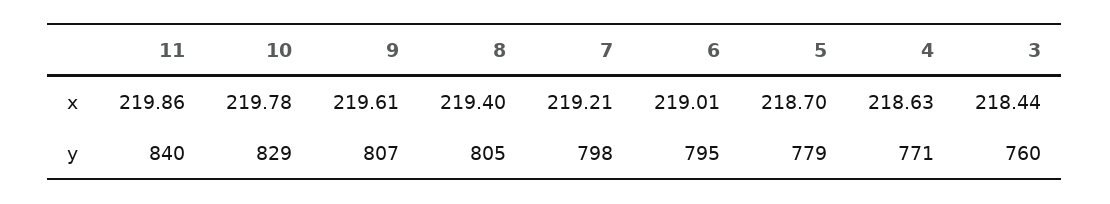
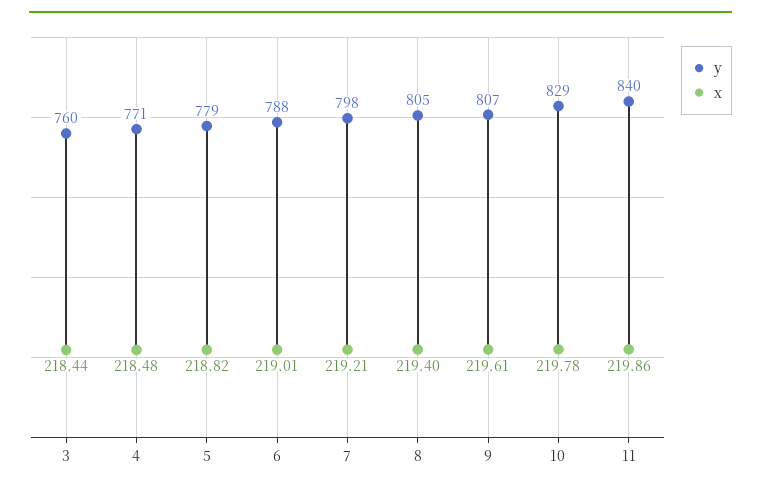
x, 5: 218.7 -> 218.82
x, 4: 218.63 -> 218.48
y, 6: 795 -> 788

